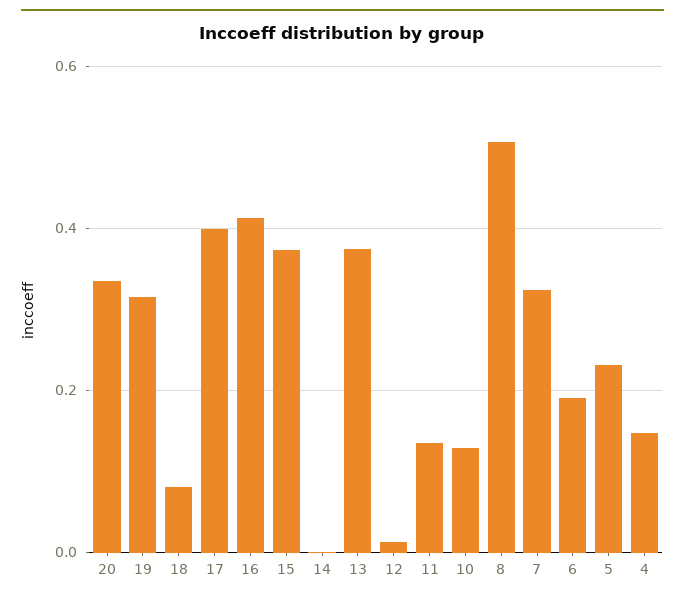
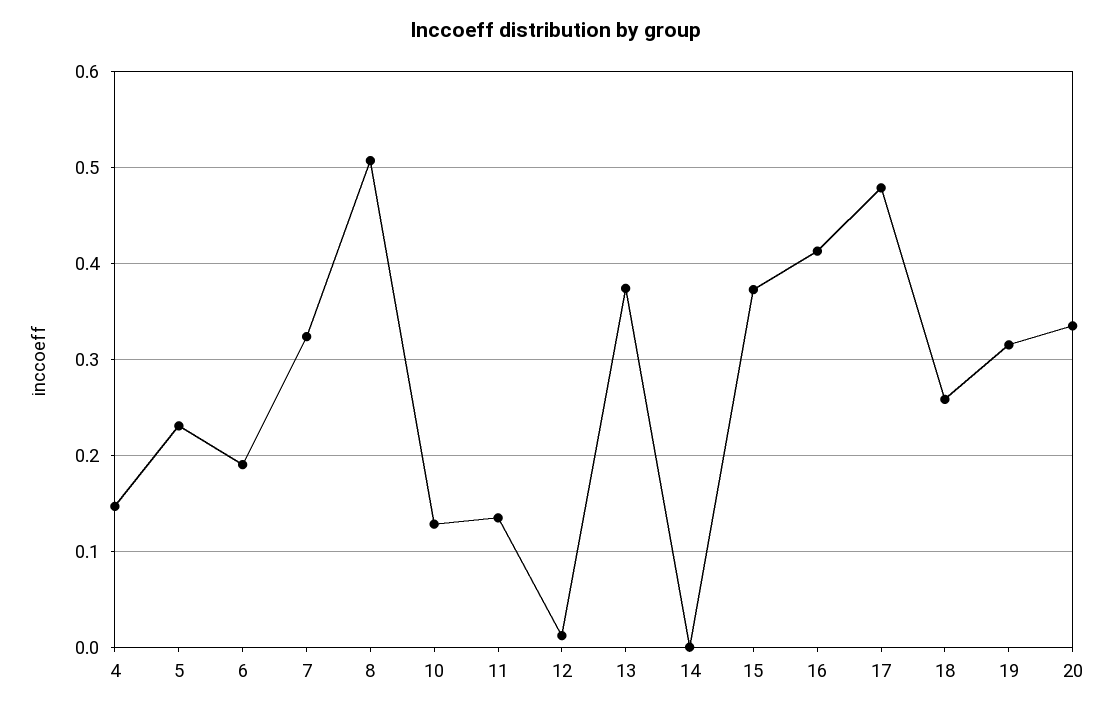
18: 0.08 -> 0.26
17: 0.4 -> 0.48

